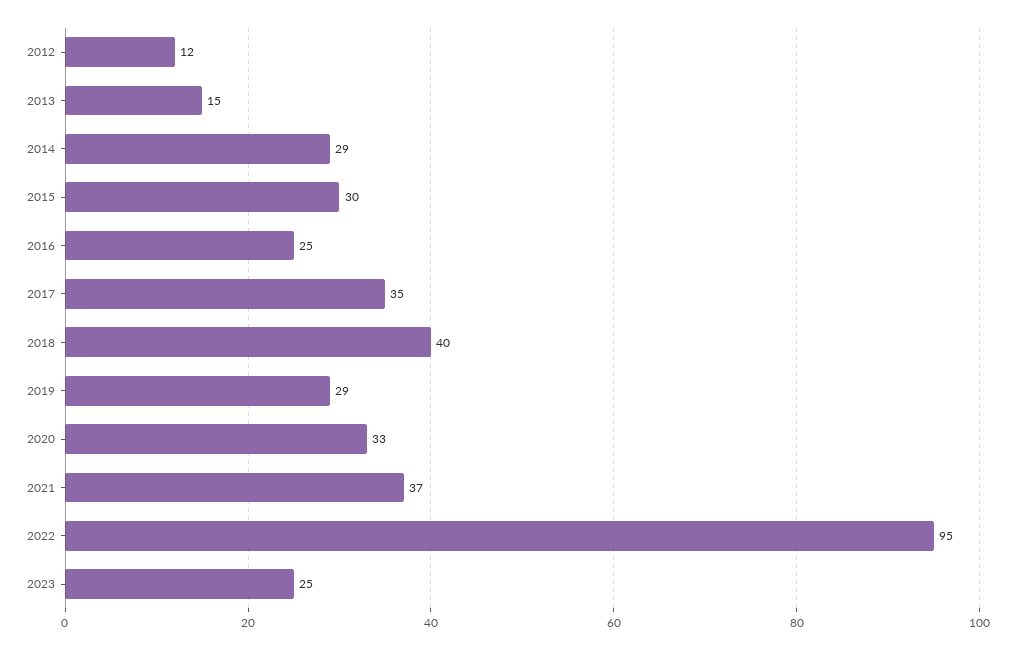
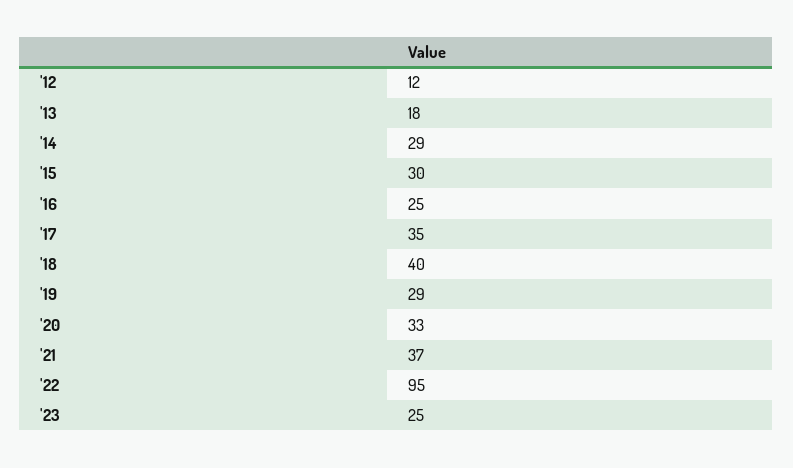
2013: 15 -> 18

